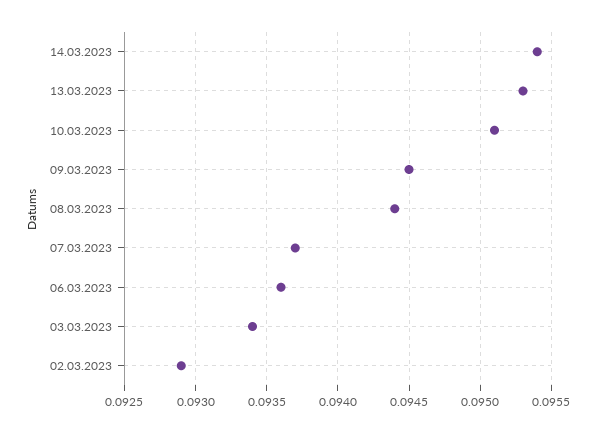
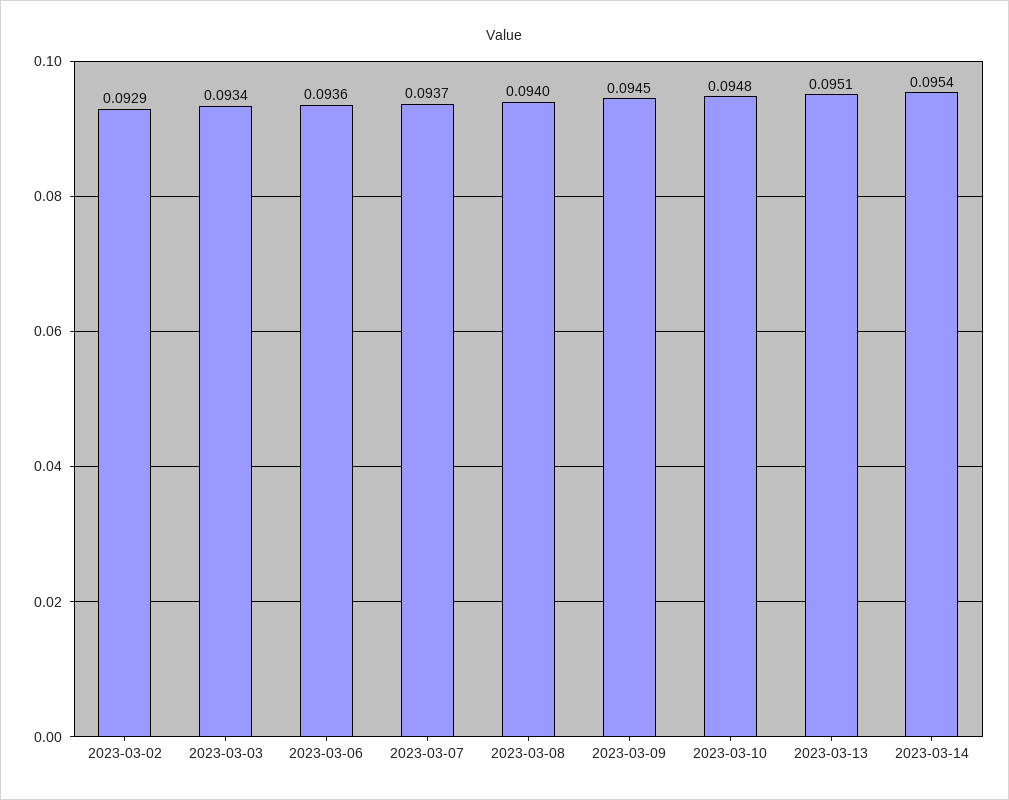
13.03.2023: 0.0953 -> 0.0951
10.03.2023: 0.0951 -> 0.0948
08.03.2023: 0.0944 -> 0.094

